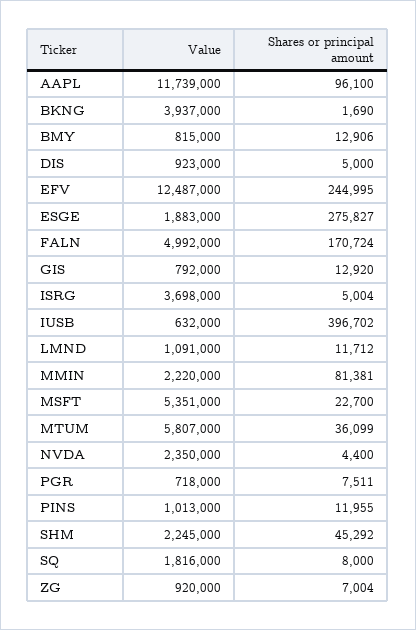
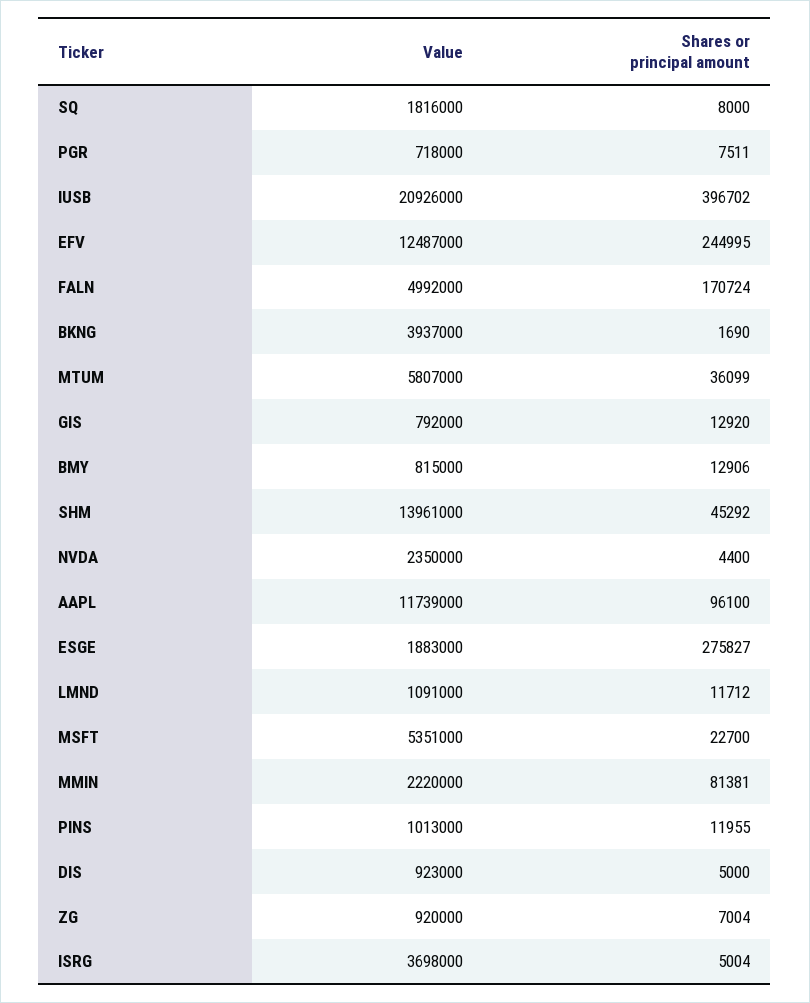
Value, IUSB: 632000 -> 20926000
Value, SHM: 2245000 -> 13961000

